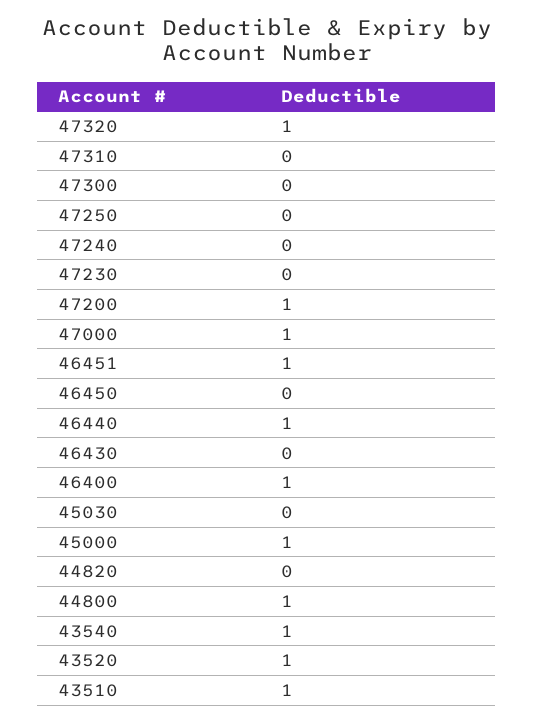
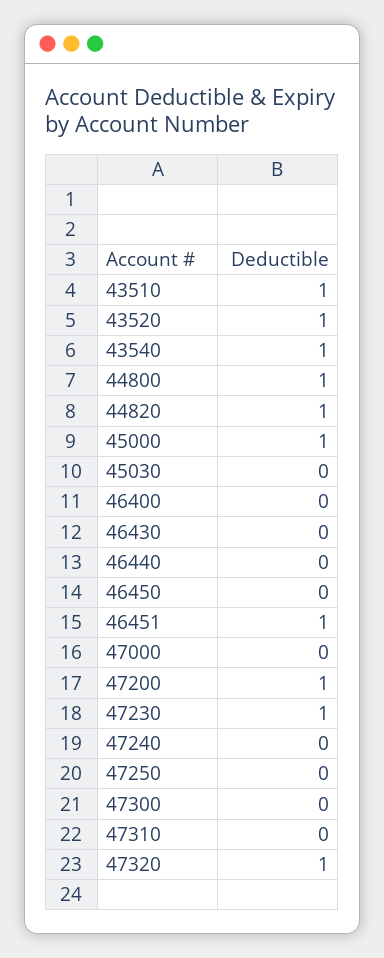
47230: 0 -> 1
47000: 1 -> 0
46440: 1 -> 0
46400: 1 -> 0
44820: 0 -> 1

